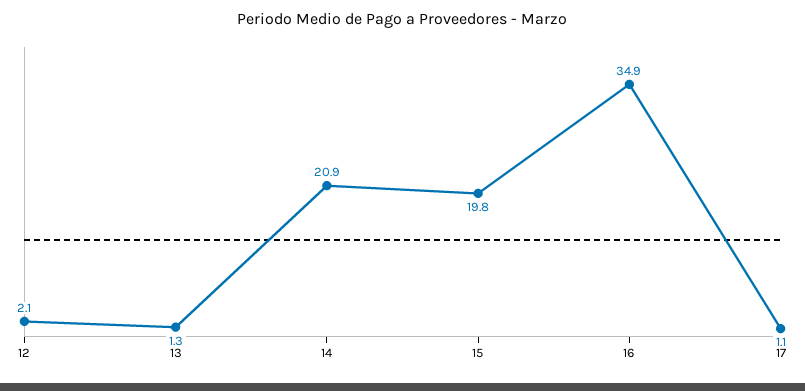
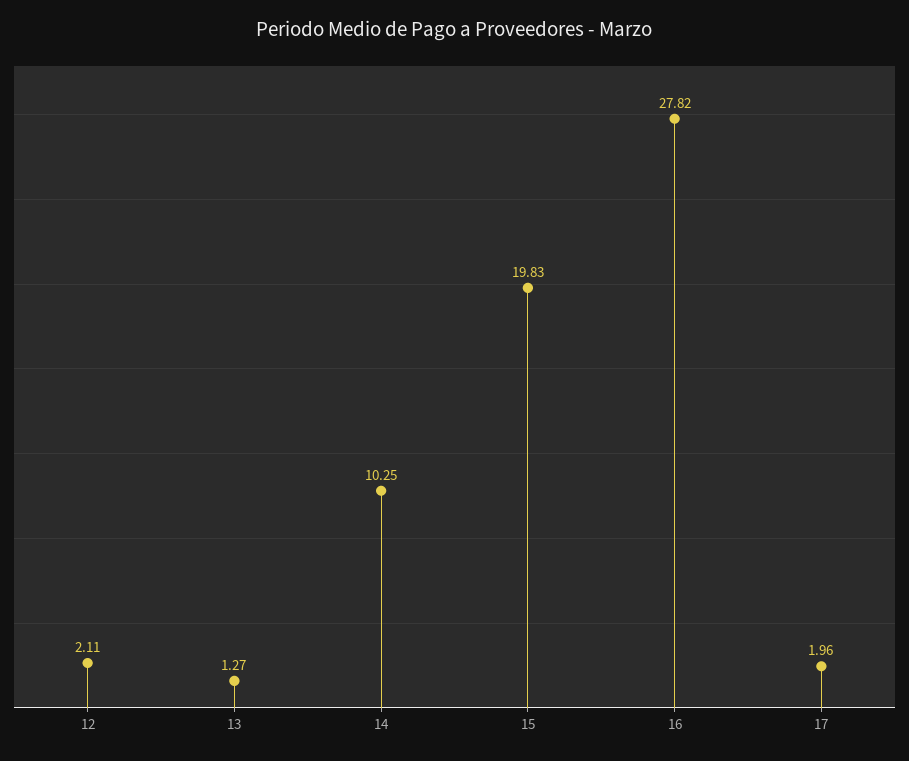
14: 20.9 -> 10.25
16: 34.9 -> 27.82
17: 1.1 -> 1.96

